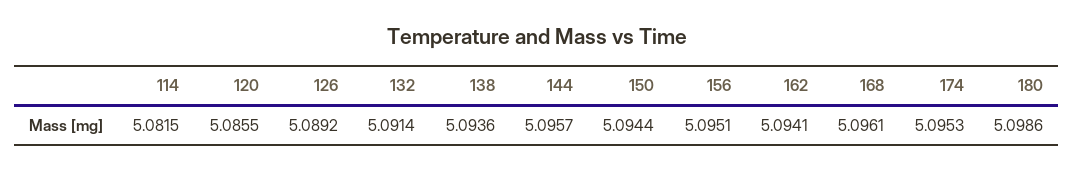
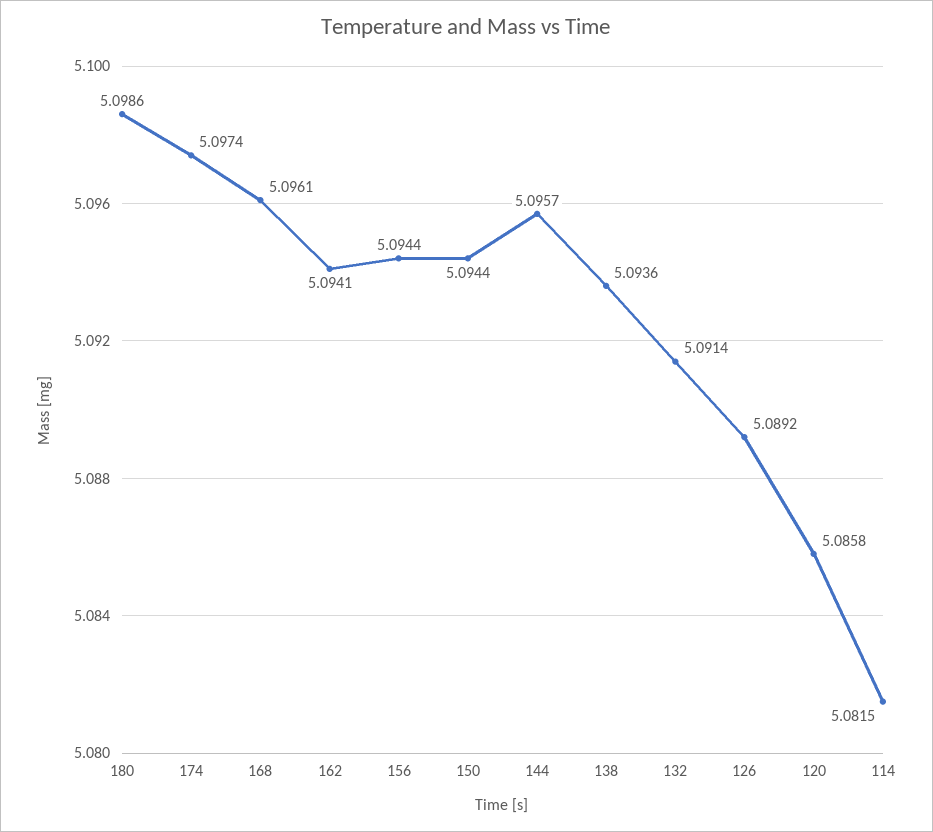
120: 5.0855 -> 5.0858
156: 5.0951 -> 5.0944
174: 5.0953 -> 5.0974

